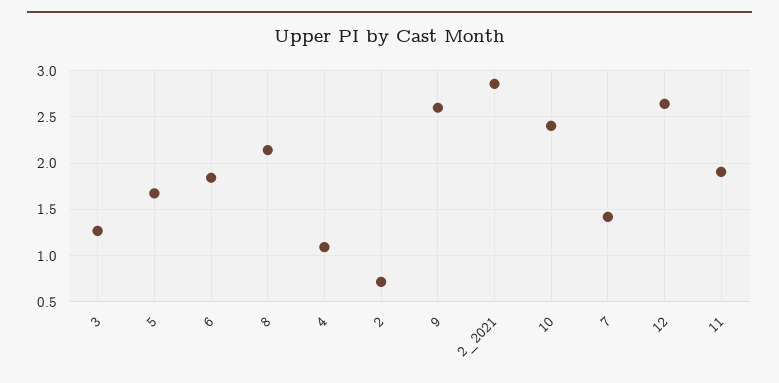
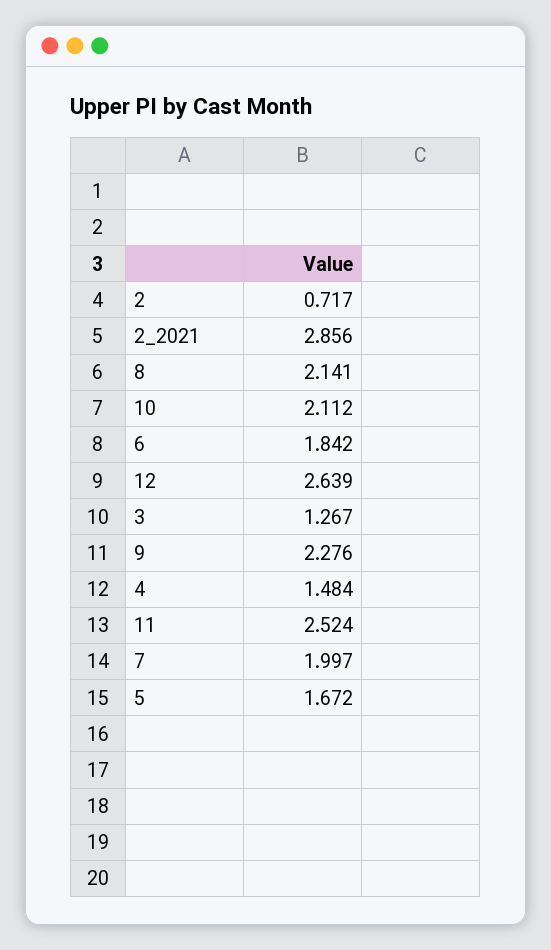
4: 1.1 -> 1.484
9: 2.6 -> 2.276
10: 2.4 -> 2.112
7: 1.4 -> 1.997
11: 1.9 -> 2.524

